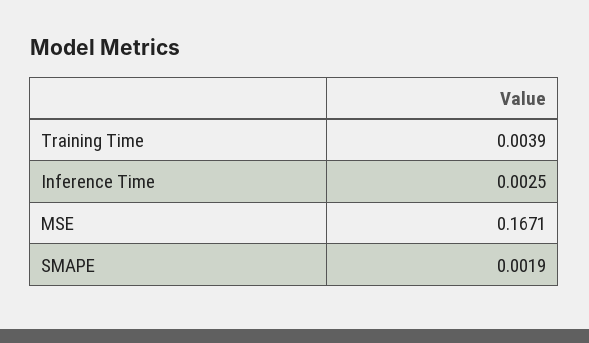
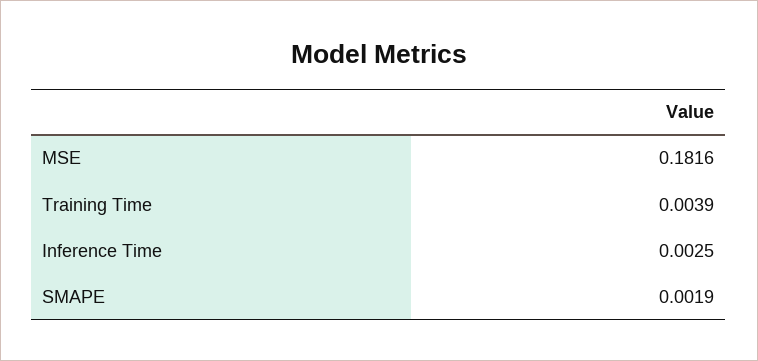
MSE: 0.1671 -> 0.1816

